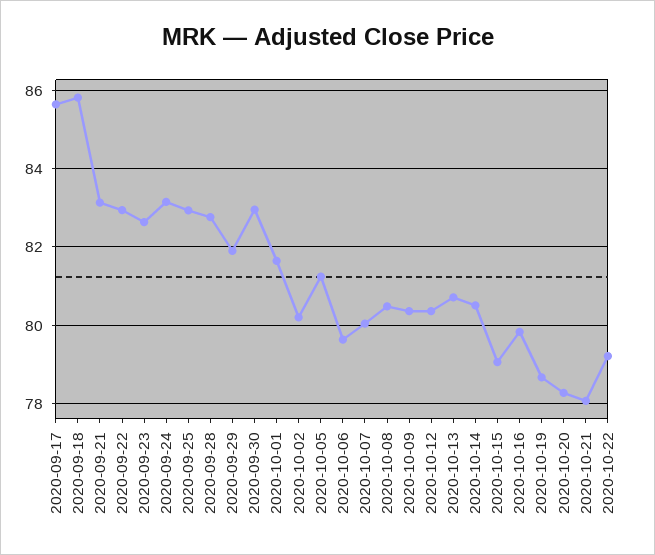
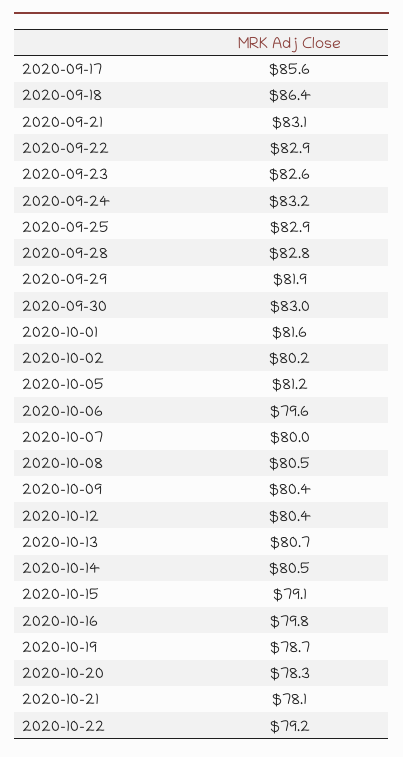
2020-09-18: 85.8 -> 86.4

